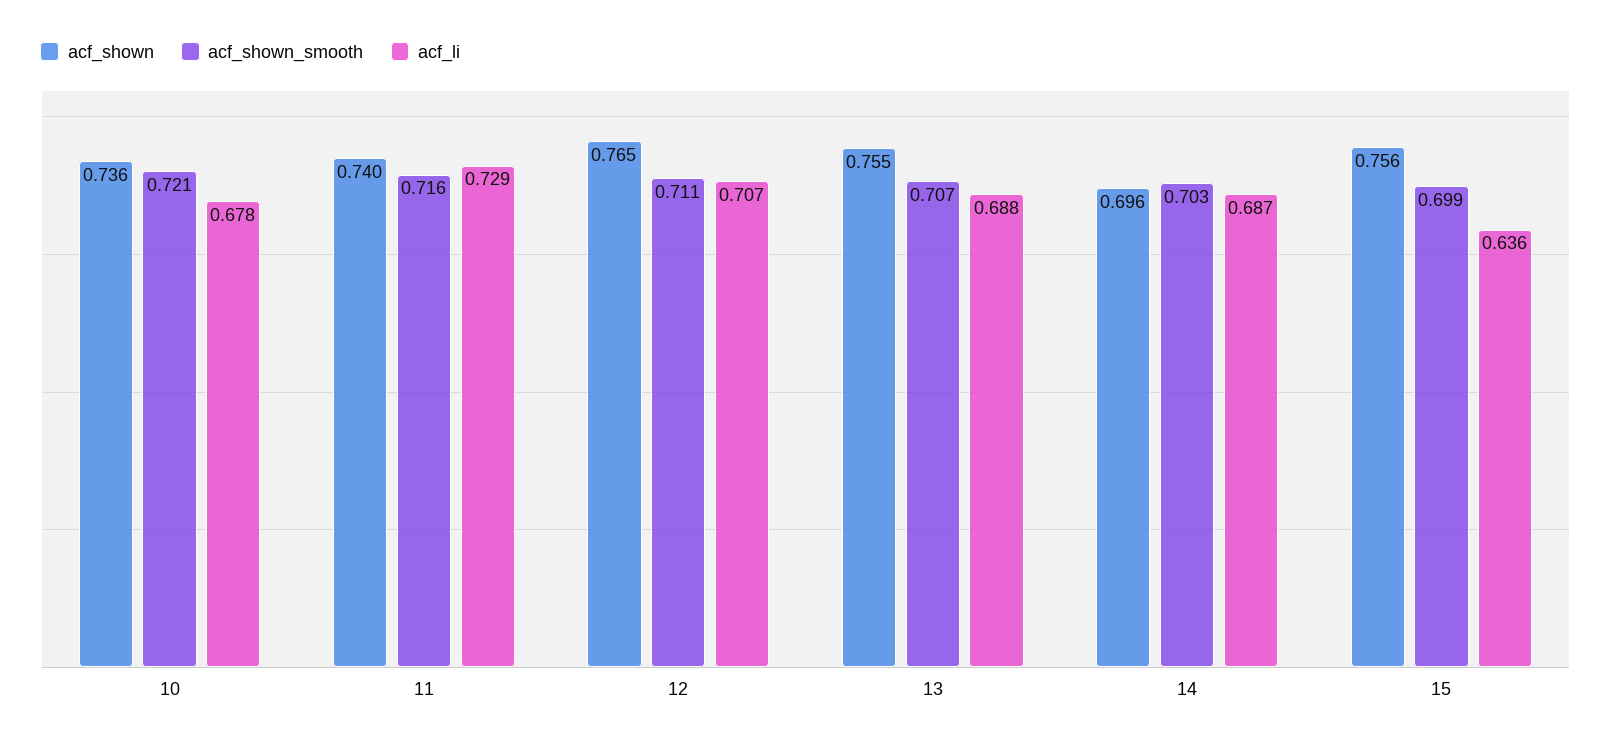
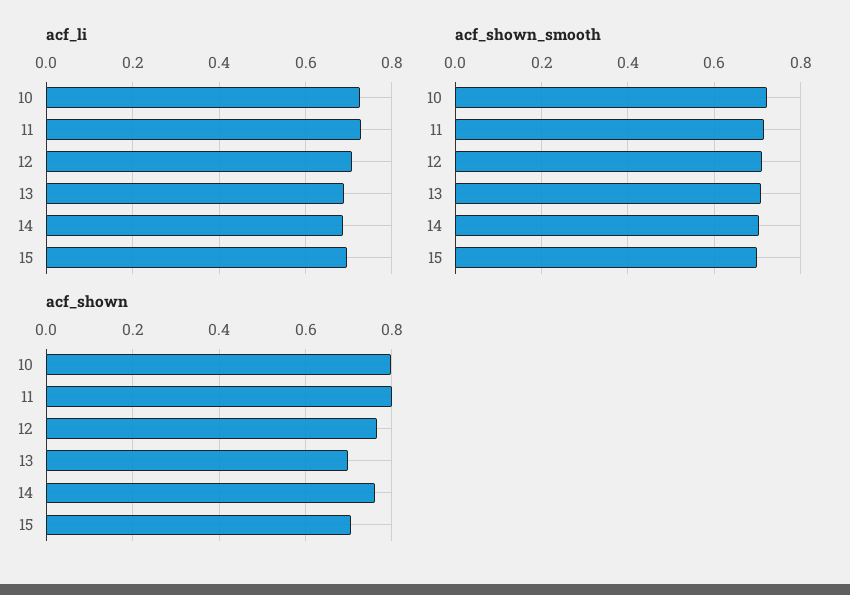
acf_shown, 10: 0.736 -> 0.8
acf_li, 10: 0.678 -> 0.72
acf_shown, 11: 0.74 -> 0.8
acf_shown, 13: 0.755 -> 0.7
acf_shown, 14: 0.696 -> 0.76
acf_shown, 15: 0.756 -> 0.7
acf_li, 15: 0.636 -> 0.7

